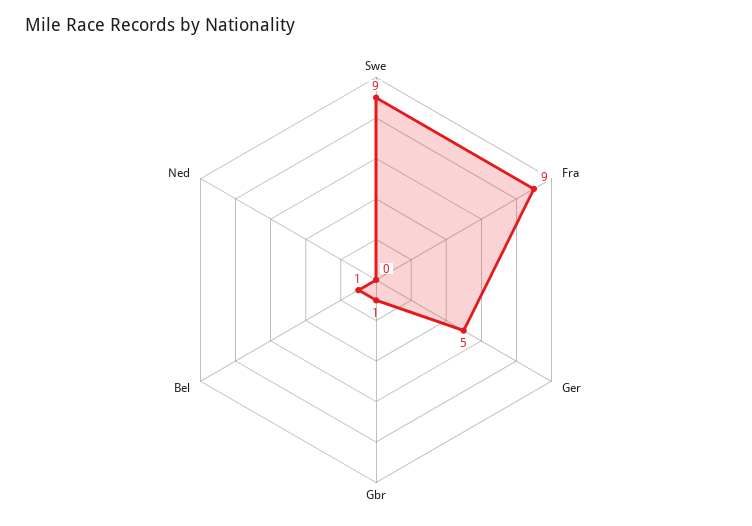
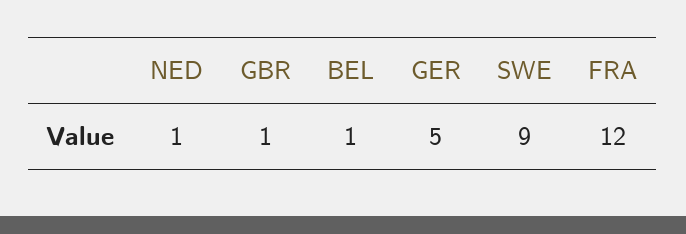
Fra: 9 -> 12
Ned: 0 -> 1

